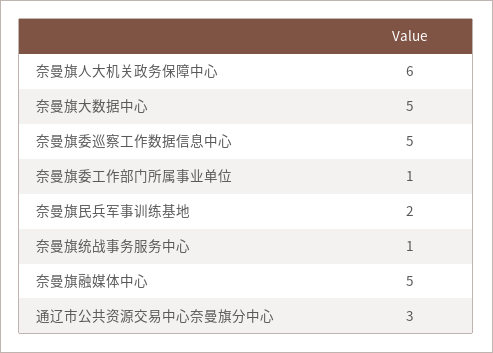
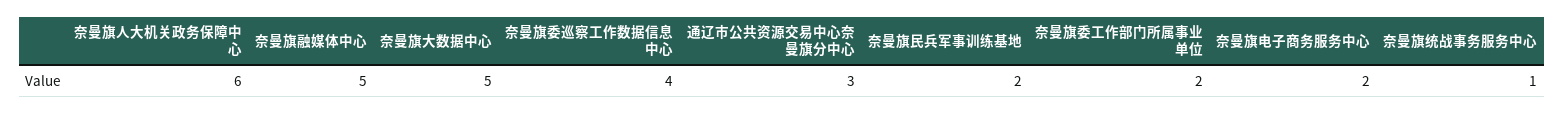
奈曼旗委巡察工作数据信息中心: 5 -> 4
奈曼旗委工作部门所属事业单位: 1 -> 2
奈曼旗电子商务服务中心: none -> 2

